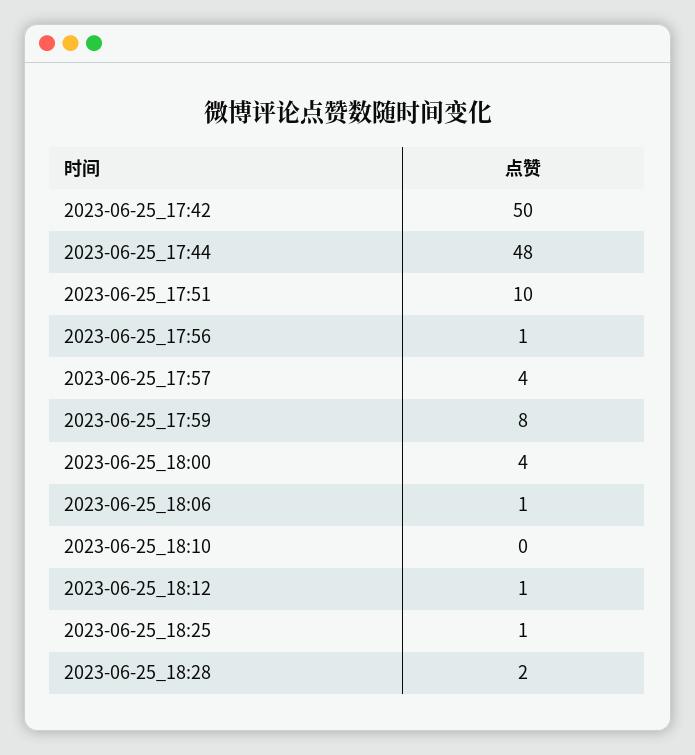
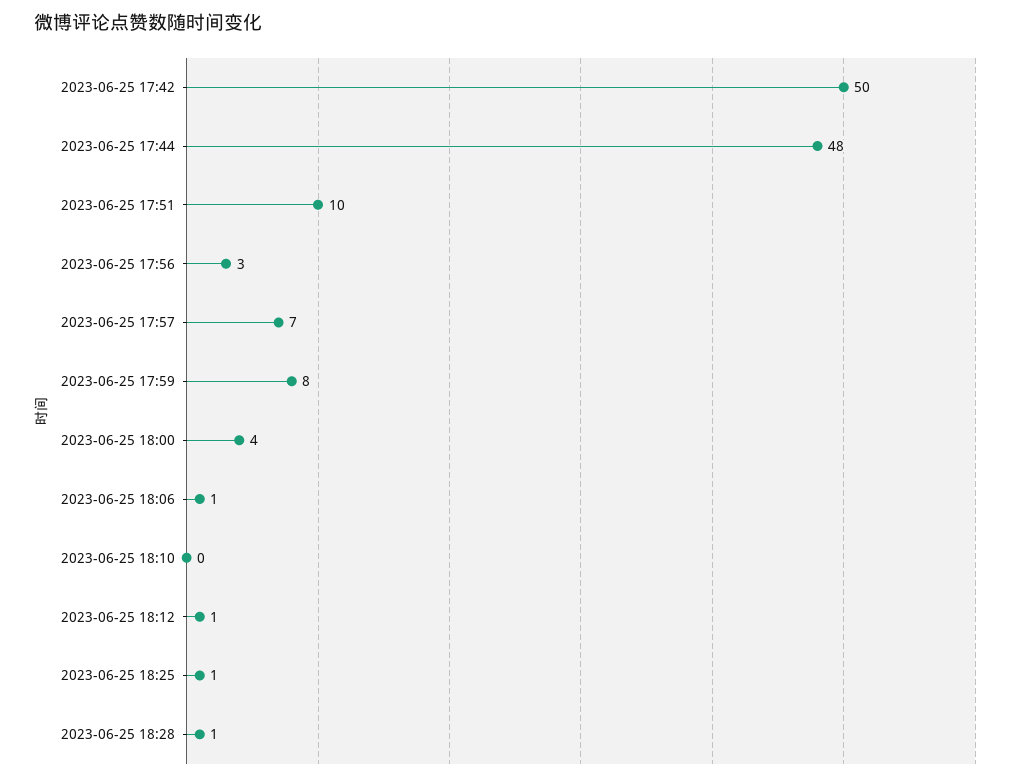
2023-06-25_17:56: 1 -> 3
2023-06-25_17:57: 4 -> 7
2023-06-25_18:28: 2 -> 1

